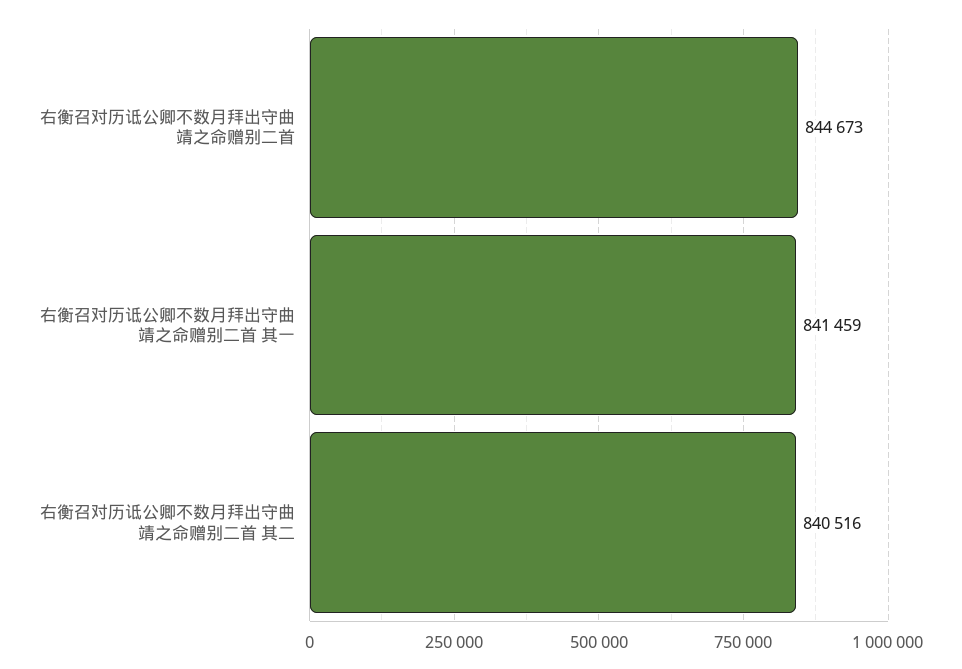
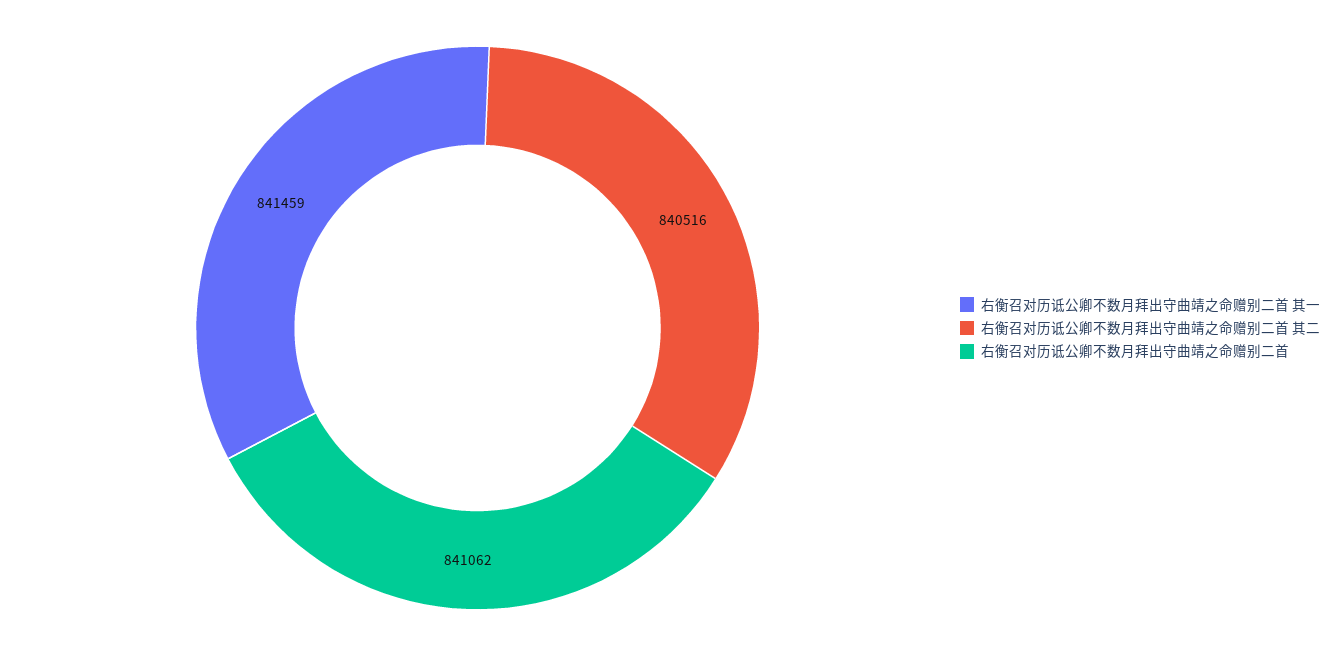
右衡召对历诋公卿不数月拜出守曲靖之命赠别二首: 844673 -> 841062

